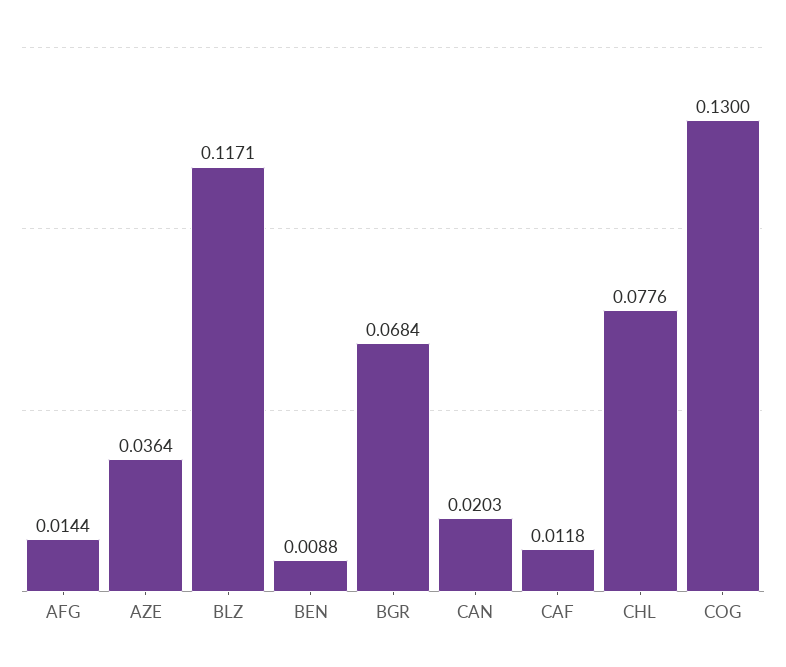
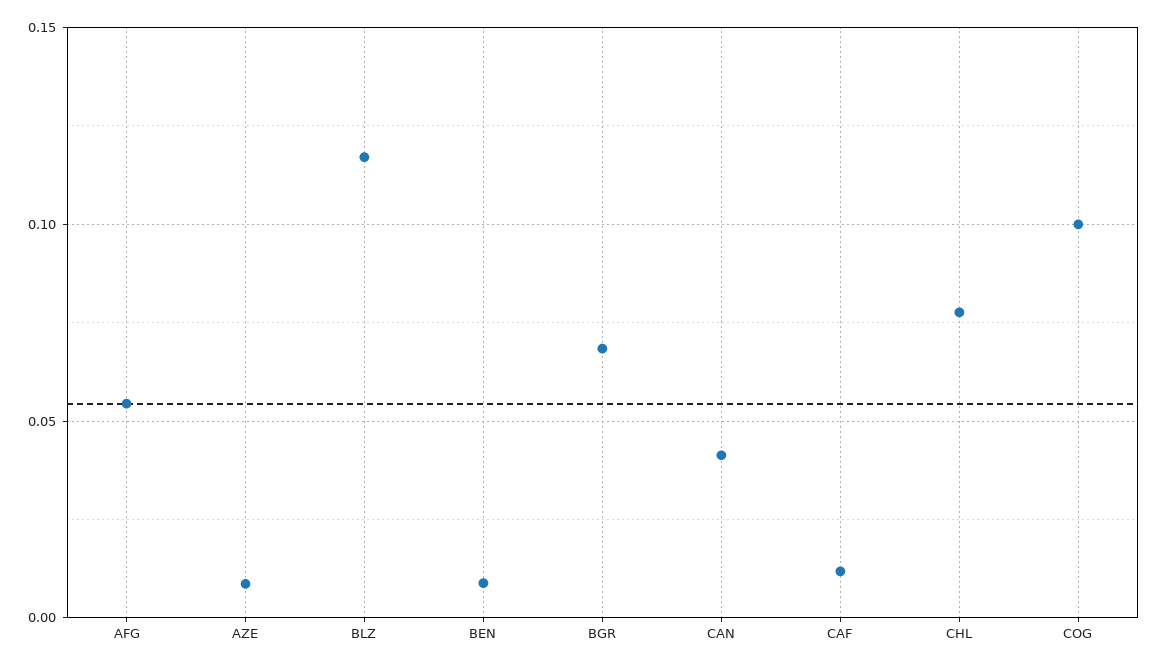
AFG: 0.0144 -> 0.055
AZE: 0.0364 -> 0.01
CAN: 0.0203 -> 0.04
COG: 0.13 -> 0.1

